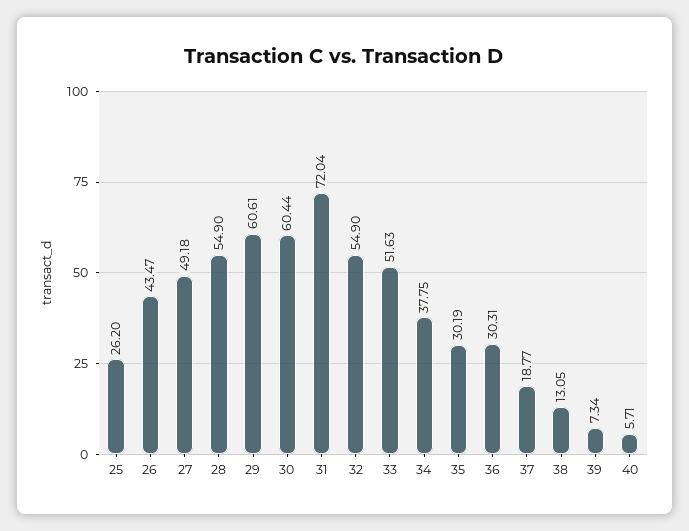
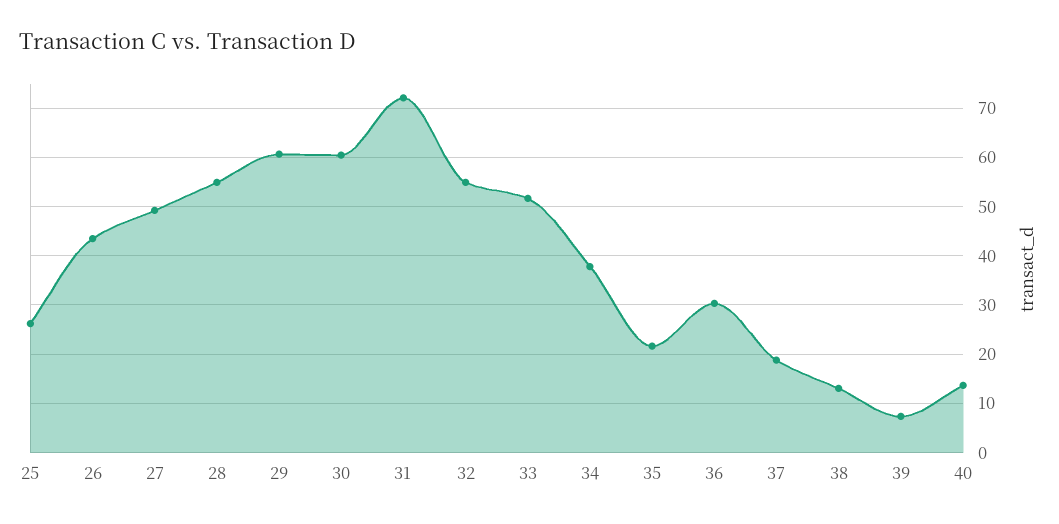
35: 30.19 -> 22
40: 5.71 -> 14

